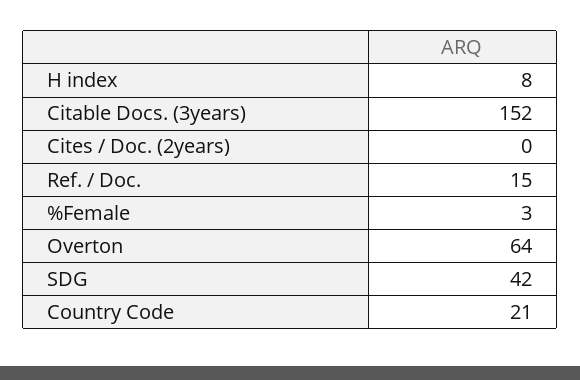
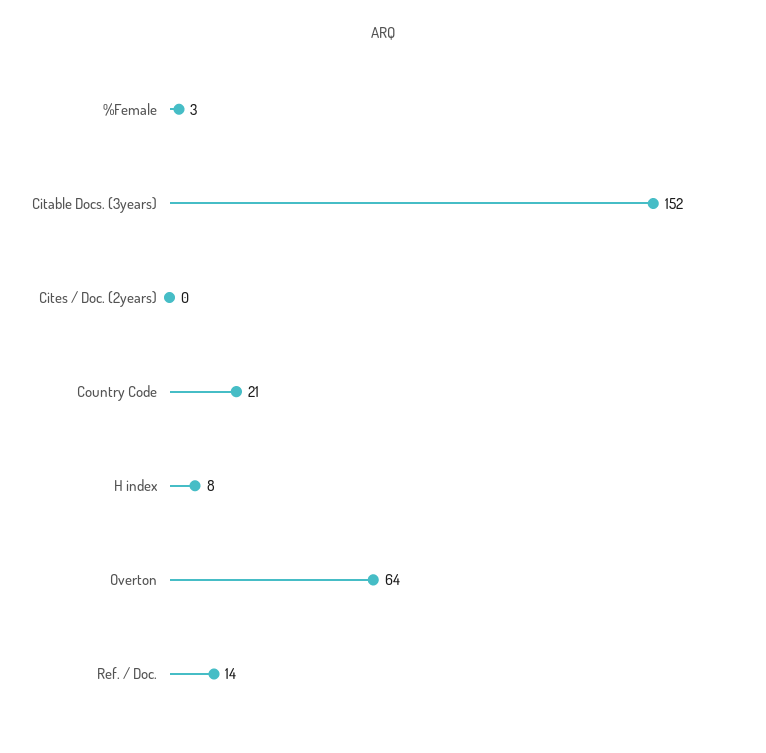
Ref. / Doc.: 15 -> 14
SDG: 42 -> none

